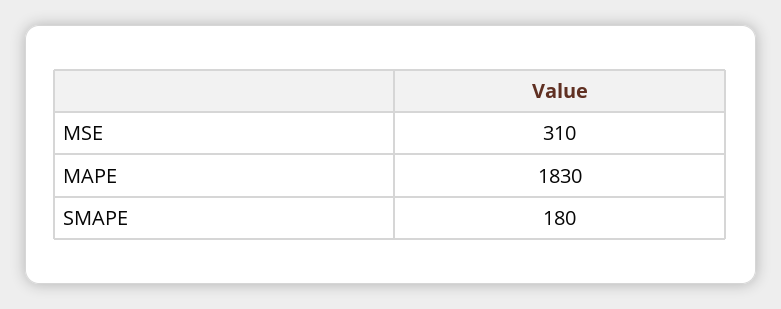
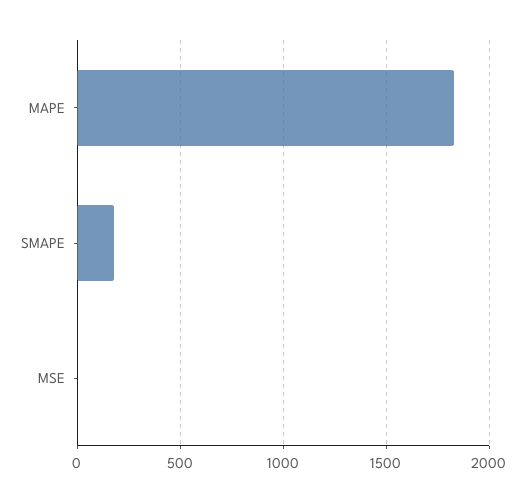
MSE: 310 -> 0

